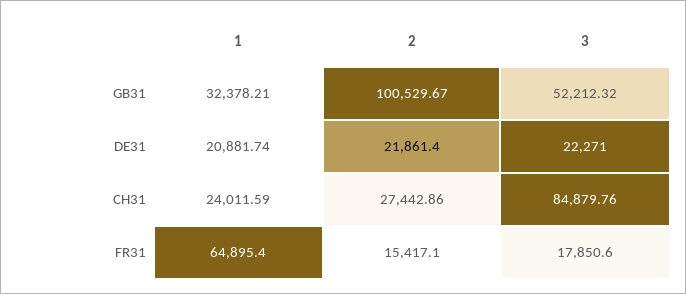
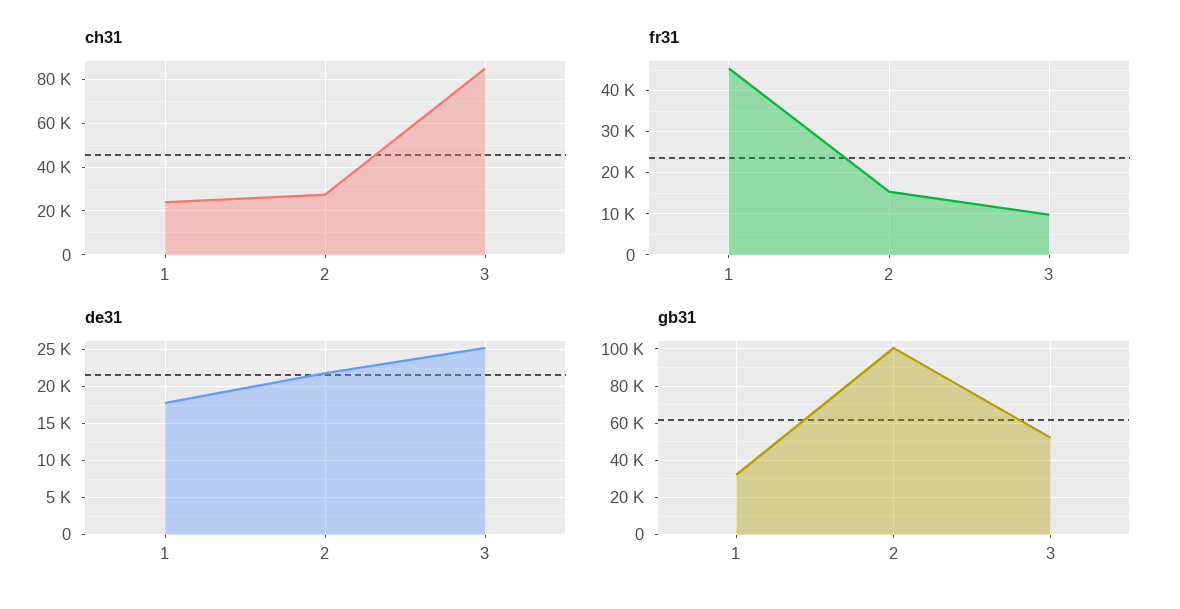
DE31, 1: 20881.74 -> 18000
DE31, 3: 22271 -> 25000
FR31, 1: 64895.4 -> 46000
FR31, 3: 17850.6 -> 10000

